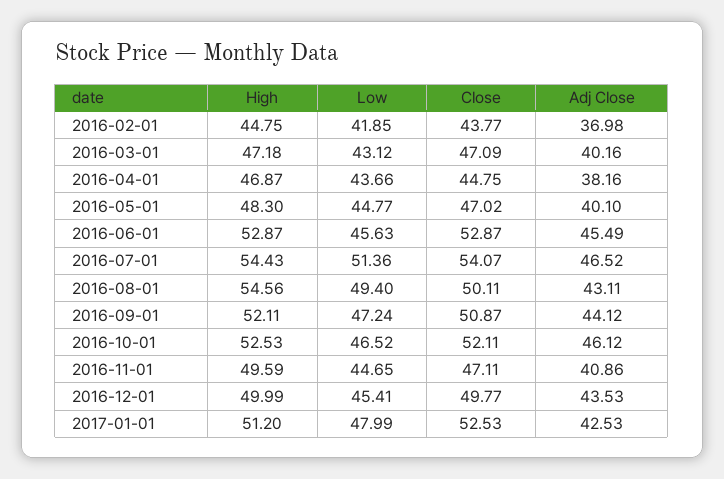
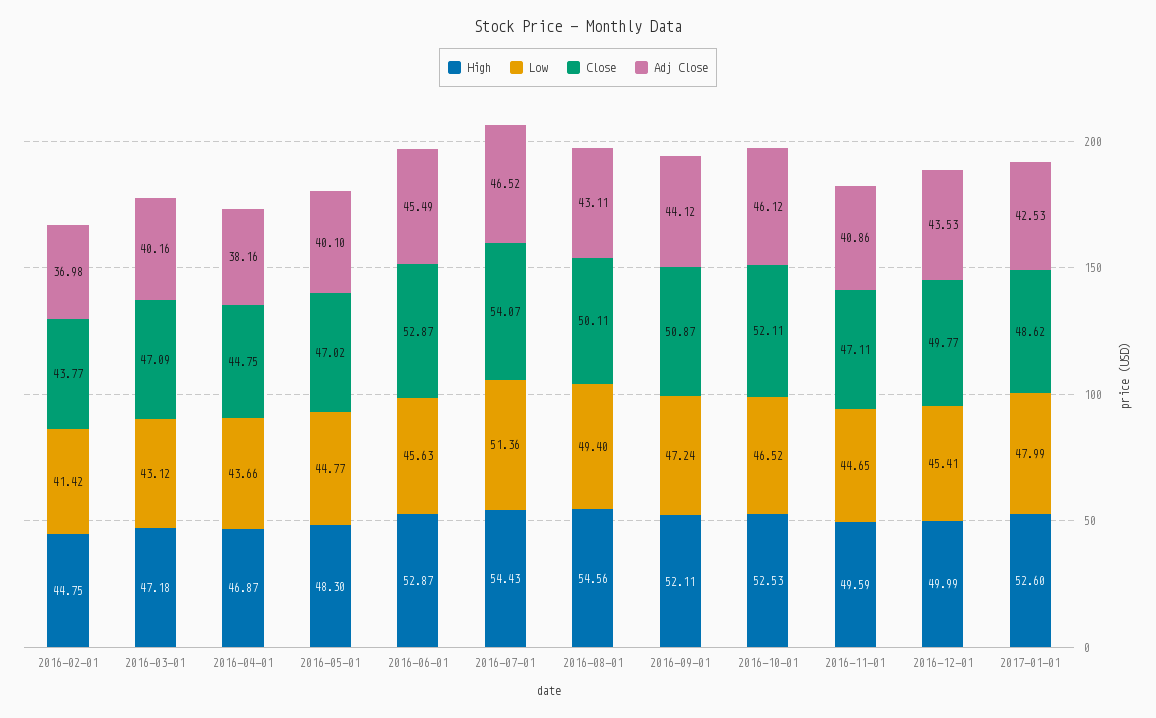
Low, 2016-02-01: 41.85 -> 41.42
High, 2017-01-01: 51.2 -> 52.6
Close, 2017-01-01: 52.53 -> 48.62

